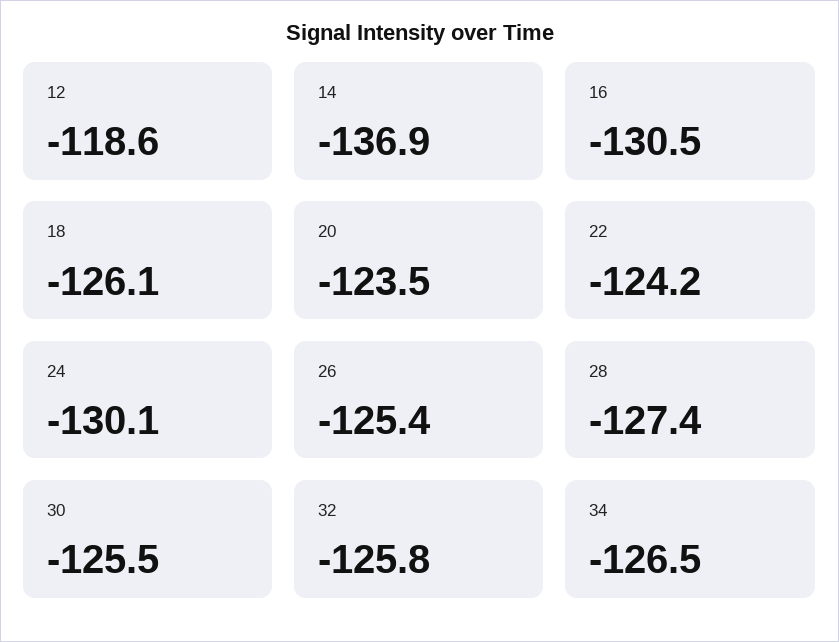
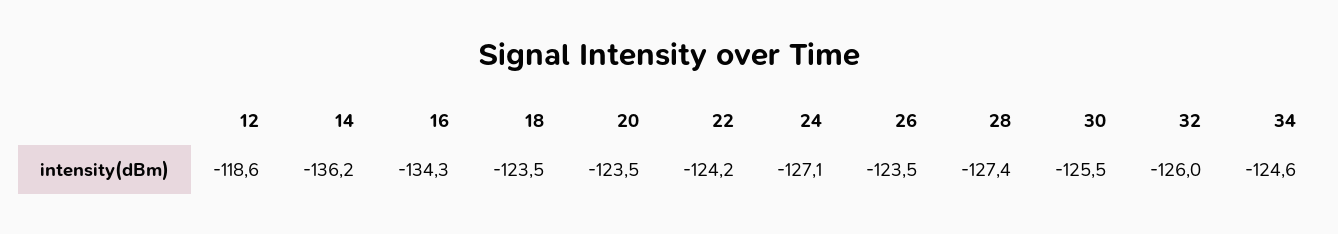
14: -136.9 -> -136.2
16: -130.5 -> -134.3
18: -126.1 -> -123.5
24: -130.1 -> -127.1
26: -125.4 -> -123.5
32: -125.8 -> -126
34: -126.5 -> -124.6

